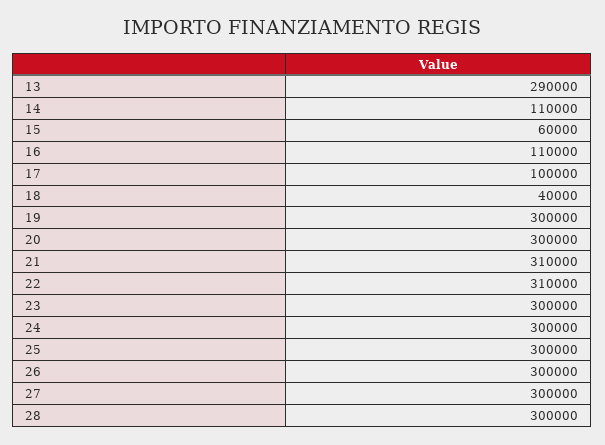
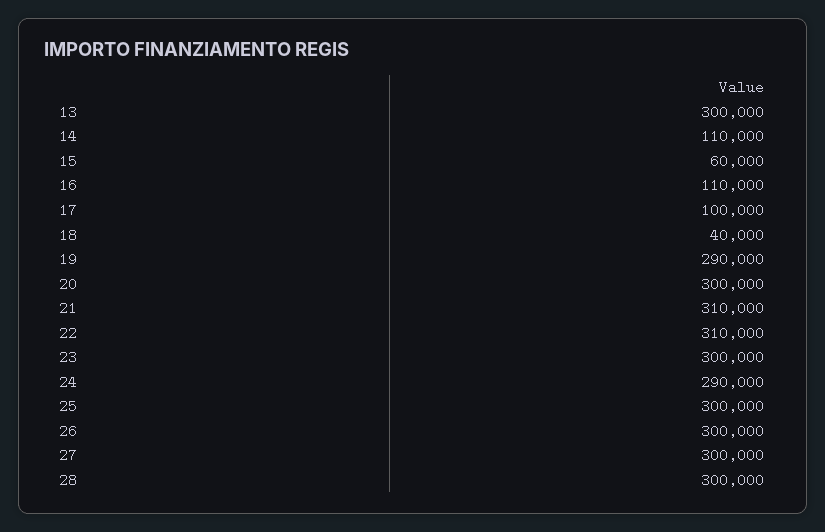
13: 290000 -> 300000
19: 300000 -> 290000
24: 300000 -> 290000

